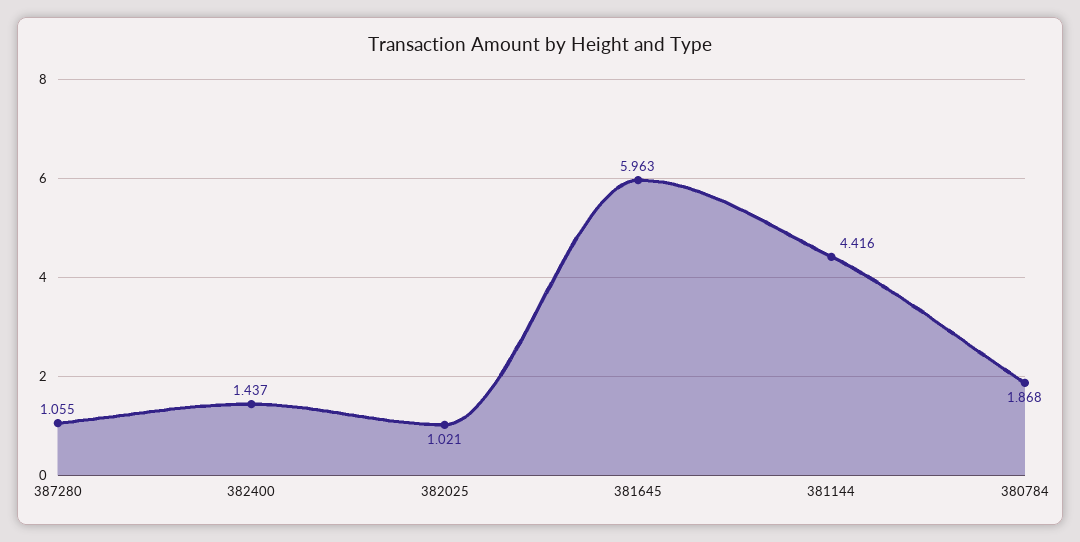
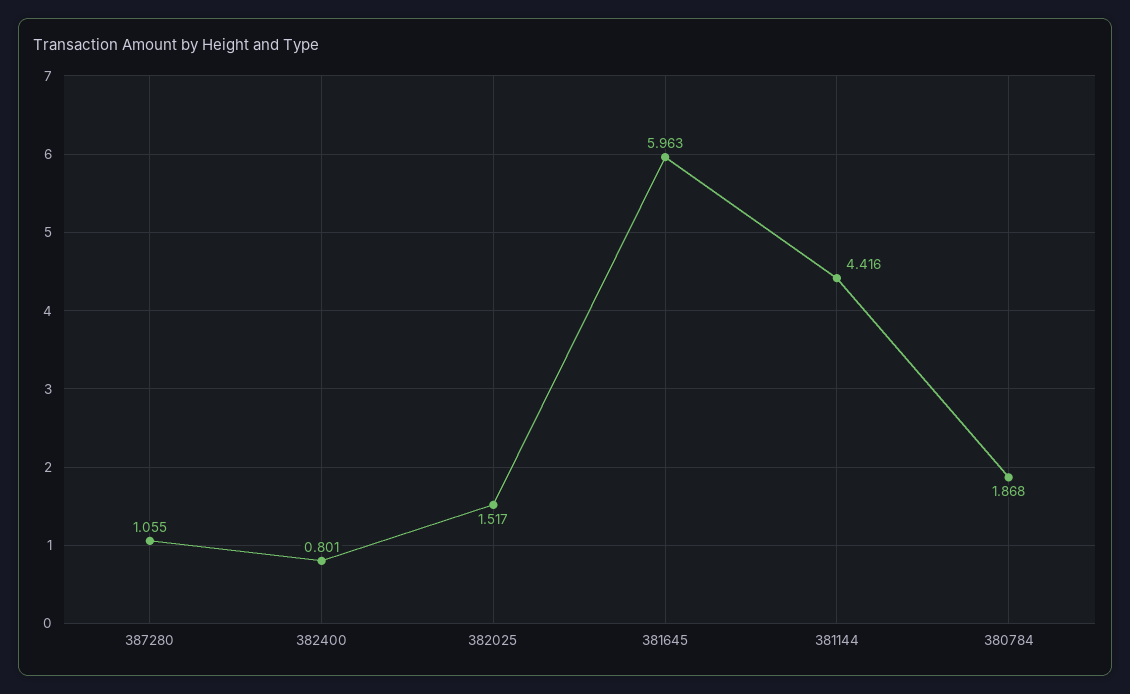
382400: 1.437 -> 0.801
382025: 1.021 -> 1.517

